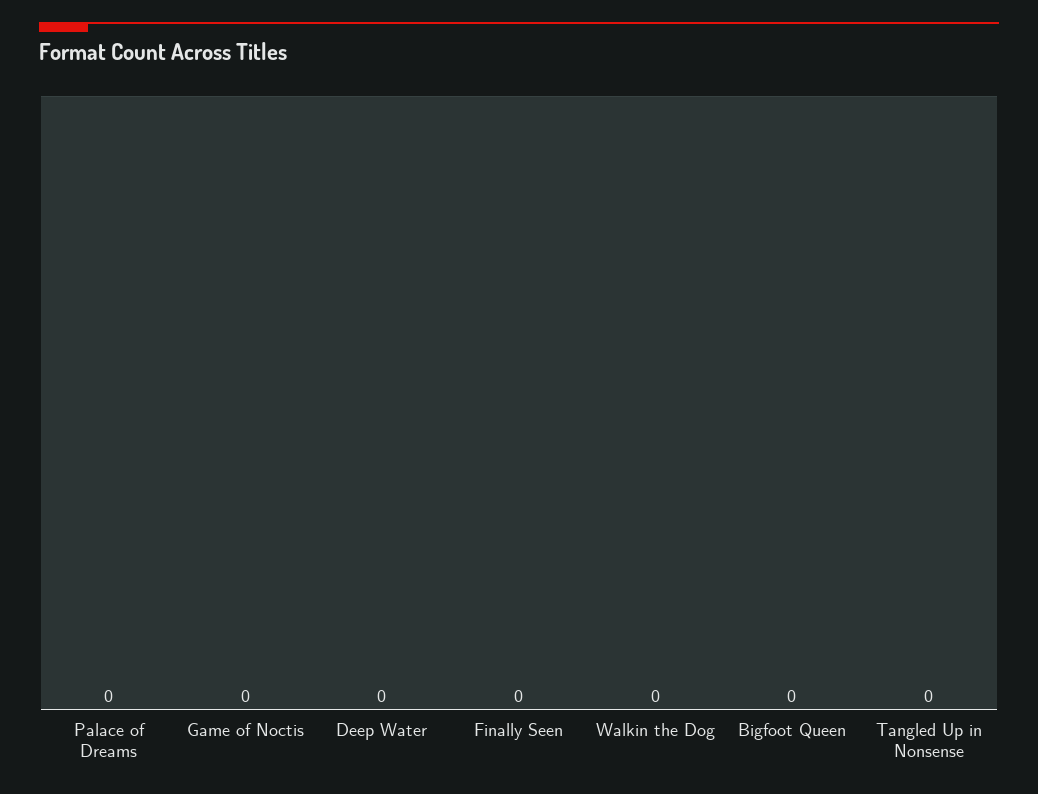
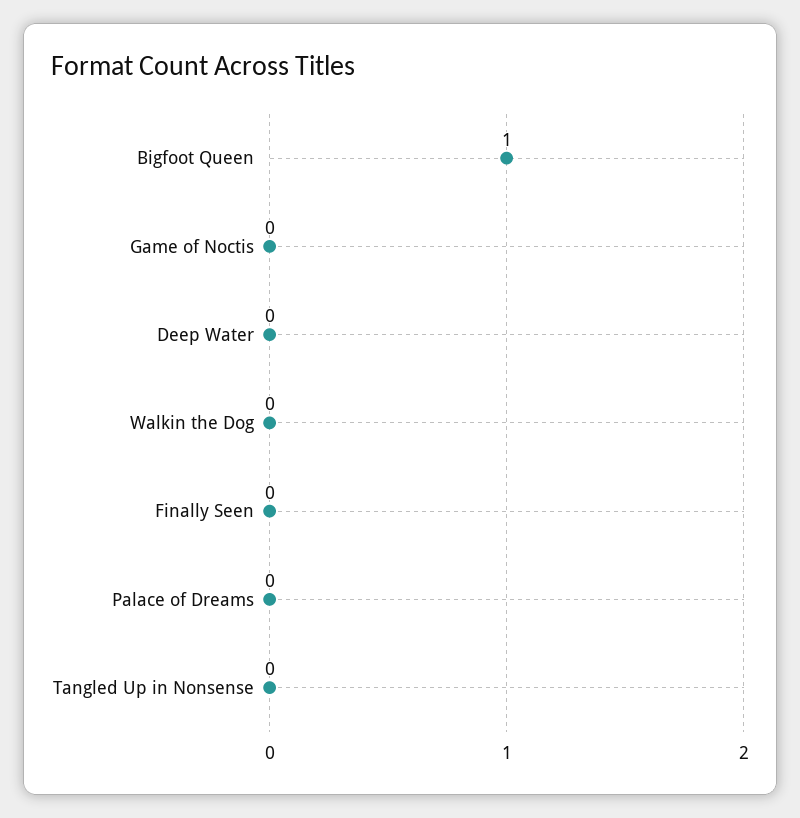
Bigfoot Queen: 0 -> 1

